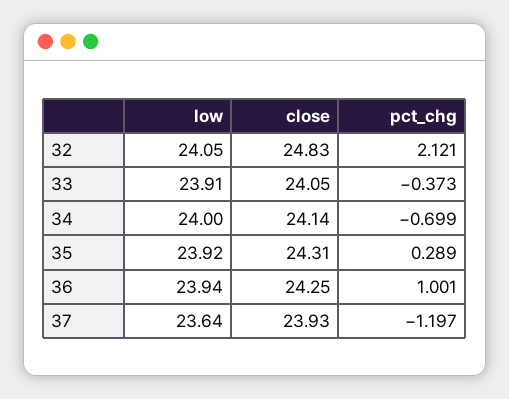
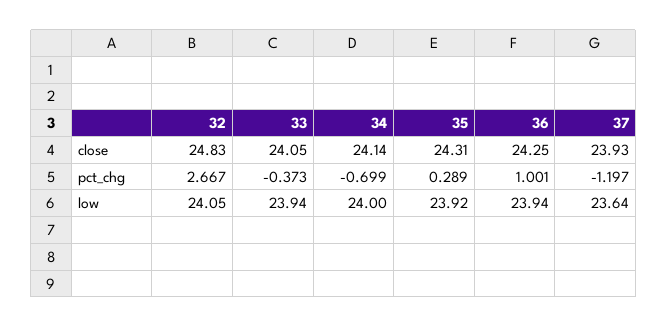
pct_chg, 32: 2.121 -> 2.667
low, 33: 23.91 -> 23.94

